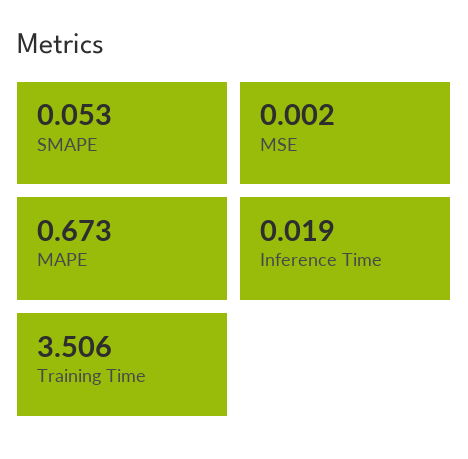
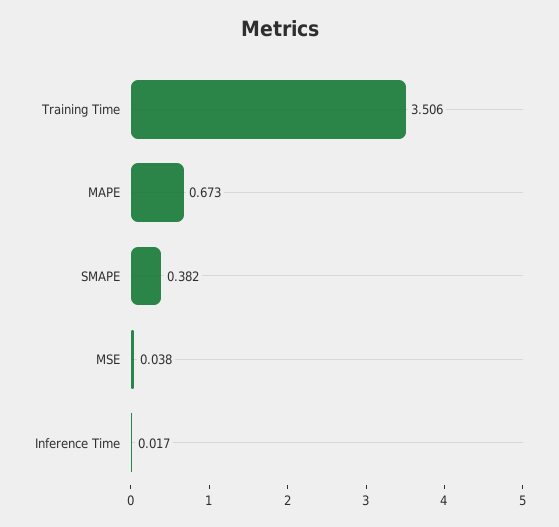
SMAPE: 0.053 -> 0.382
MSE: 0.002 -> 0.038
Inference Time: 0.019 -> 0.017

